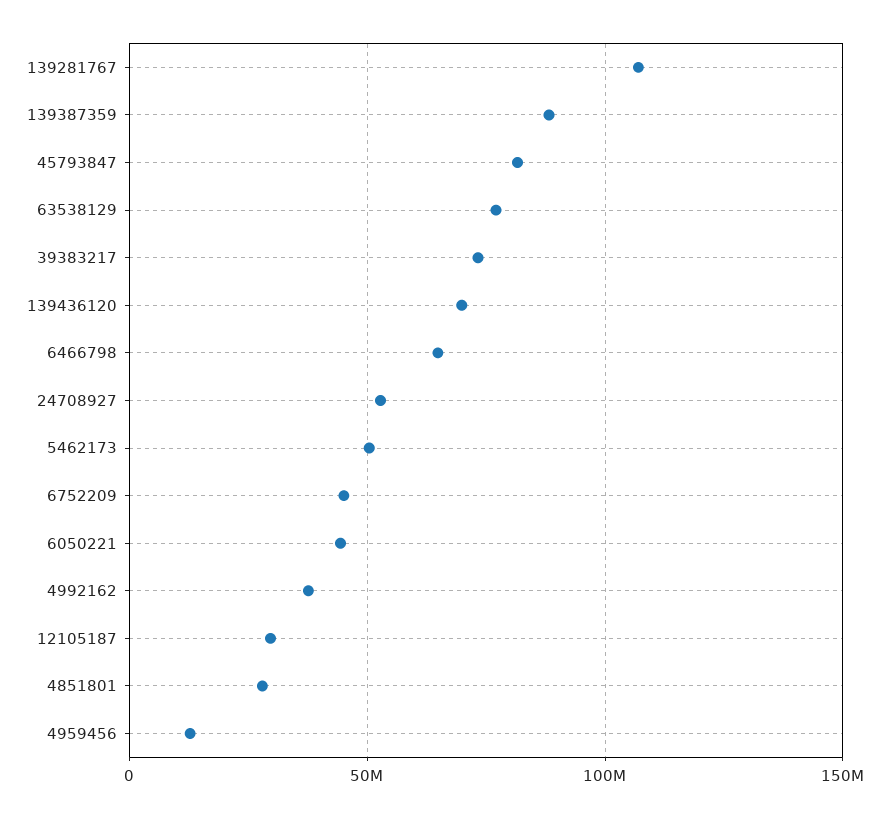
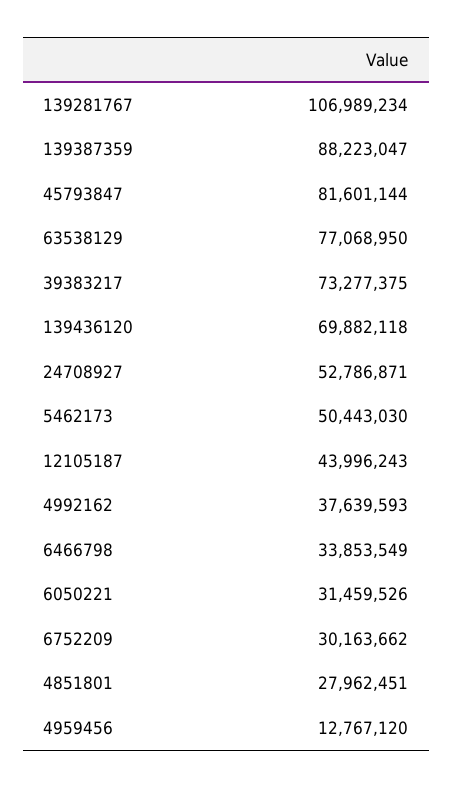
6466798: 65000000 -> 33853549
6752209: 45000000 -> 30163662
6050221: 45000000 -> 31459526
12105187: 30000000 -> 43996243

